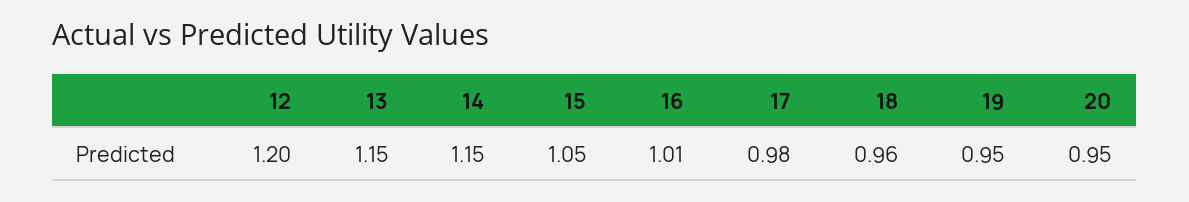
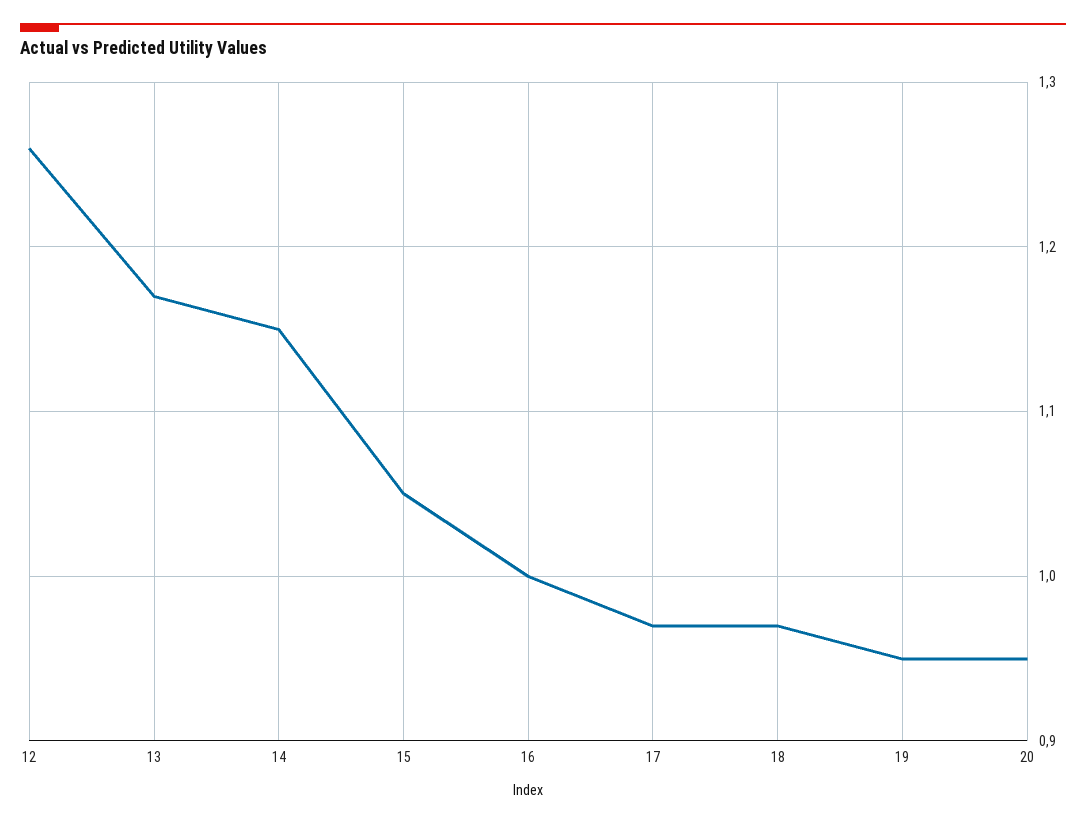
12: 1.2 -> 1.26
13: 1.15 -> 1.17
16: 1.01 -> 1
17: 0.98 -> 0.97
18: 0.96 -> 0.97

